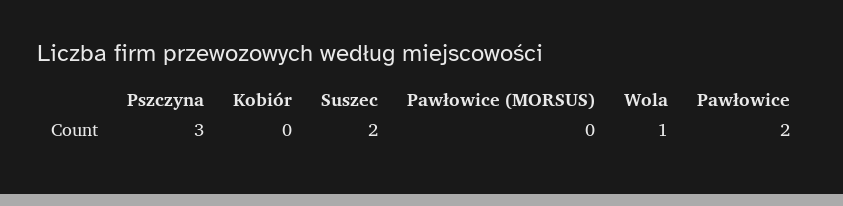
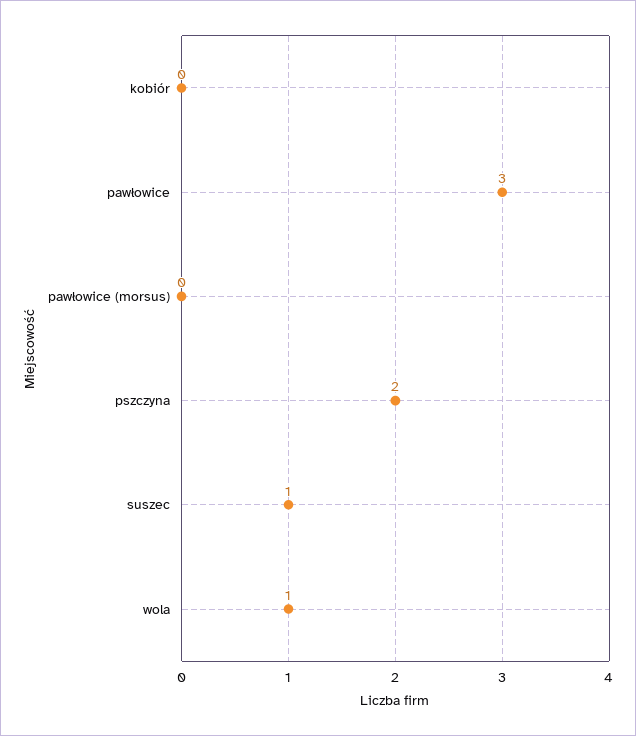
Pszczyna: 3 -> 2
Suszec: 2 -> 1
Pawłowice: 2 -> 3

